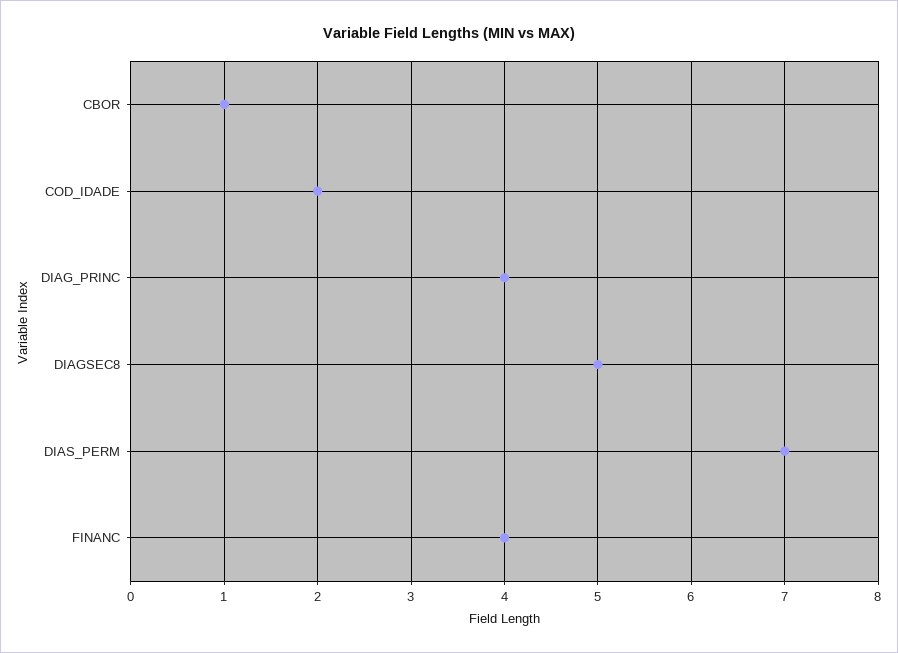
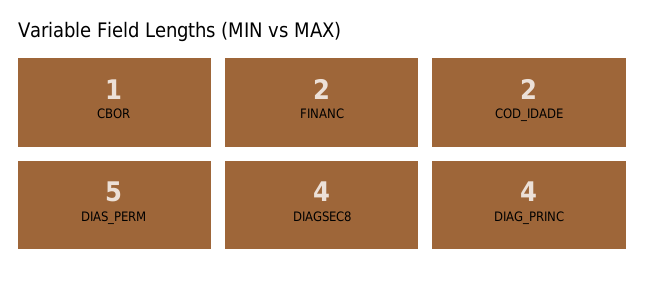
DIAGSEC8: 5 -> 4
DIAS_PERM: 7 -> 5
FINANC: 4 -> 2

